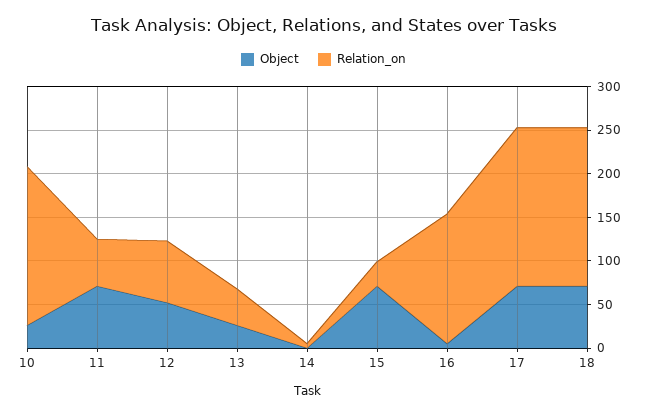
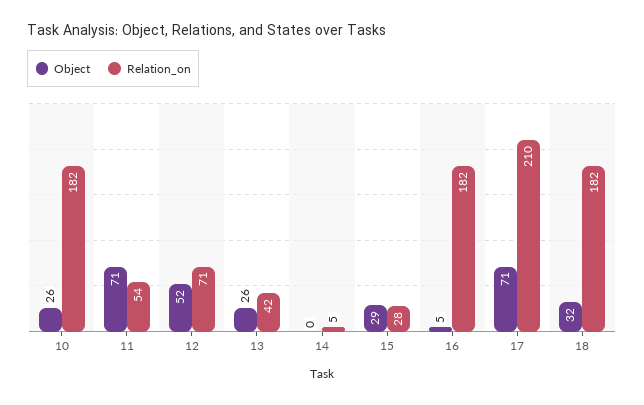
Object, 15: 70 -> 29
Relation_on, 16: 150 -> 182
Relation_on, 17: 180 -> 210
Object, 18: 70 -> 32

